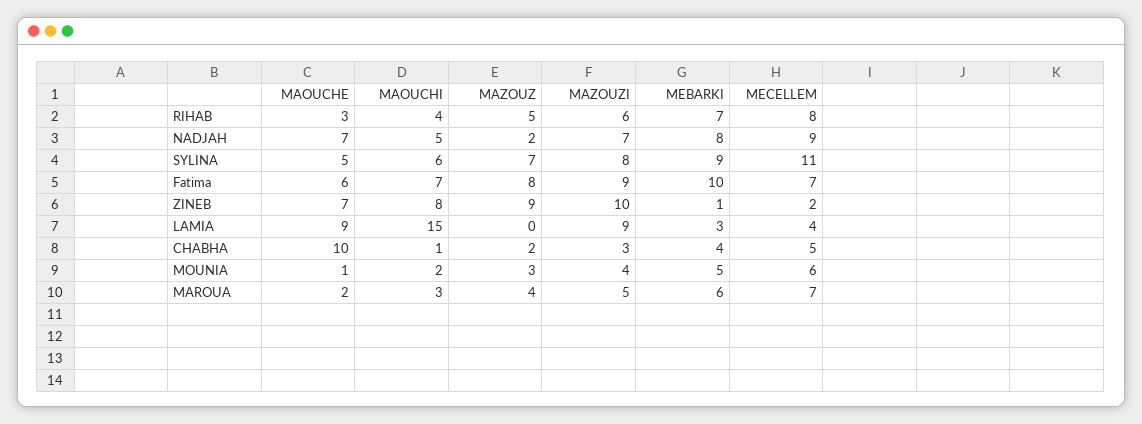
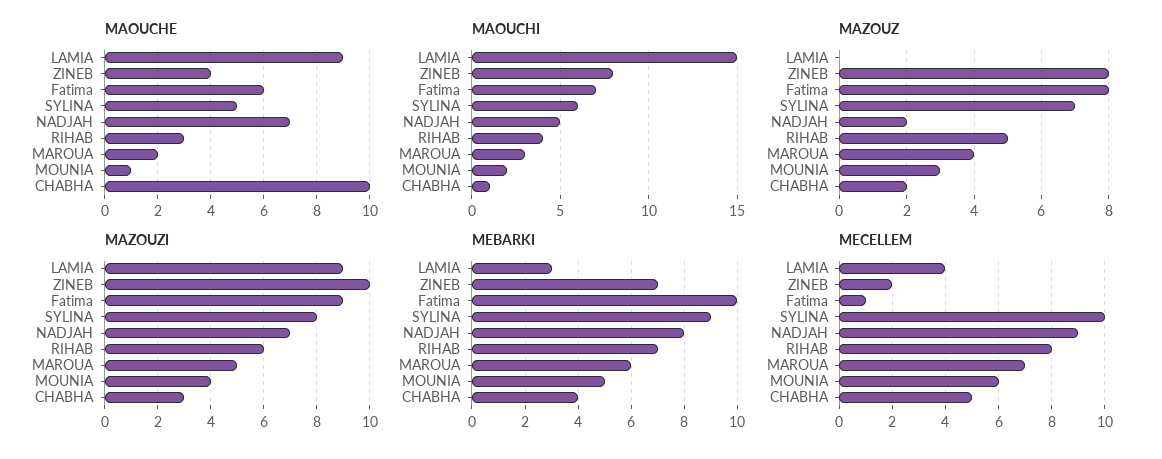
MECELLEM, SYLINA: 11 -> 10
MECELLEM, Fatima: 7 -> 1
MAOUCHE, ZINEB: 7 -> 4
MAZOUZ, ZINEB: 9 -> 8
MEBARKI, ZINEB: 1 -> 7

